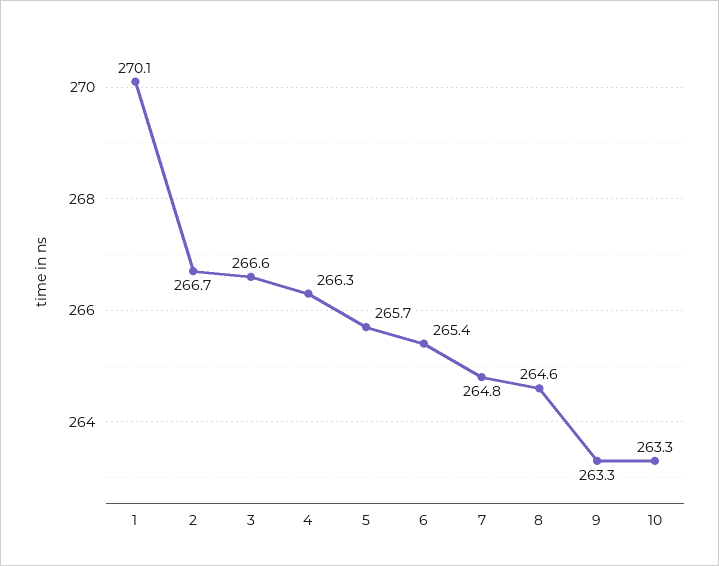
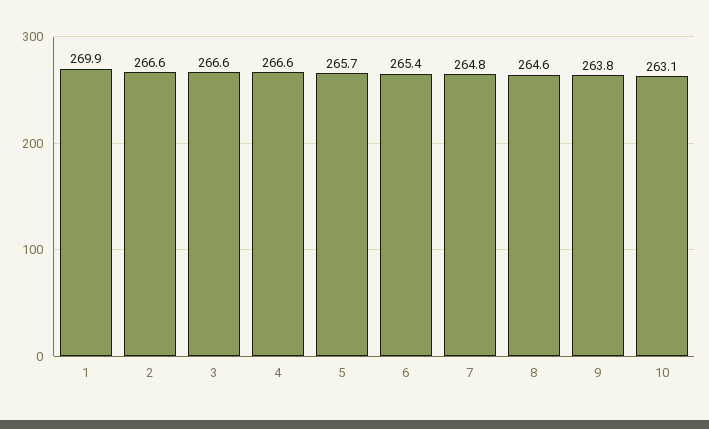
1: 270.1 -> 269.9
2: 266.7 -> 266.6
4: 266.3 -> 266.6
9: 263.3 -> 263.8
10: 263.3 -> 263.1

